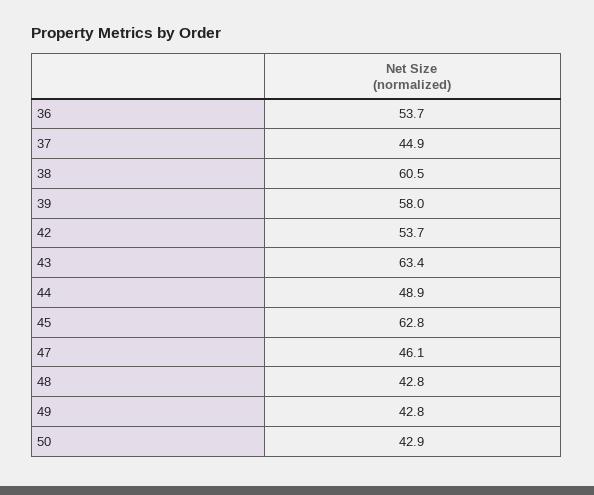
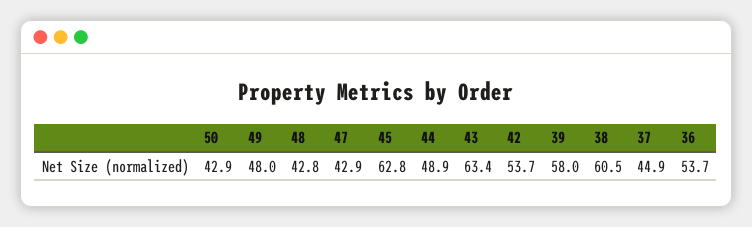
47: 46.1 -> 42.9
49: 42.8 -> 48

